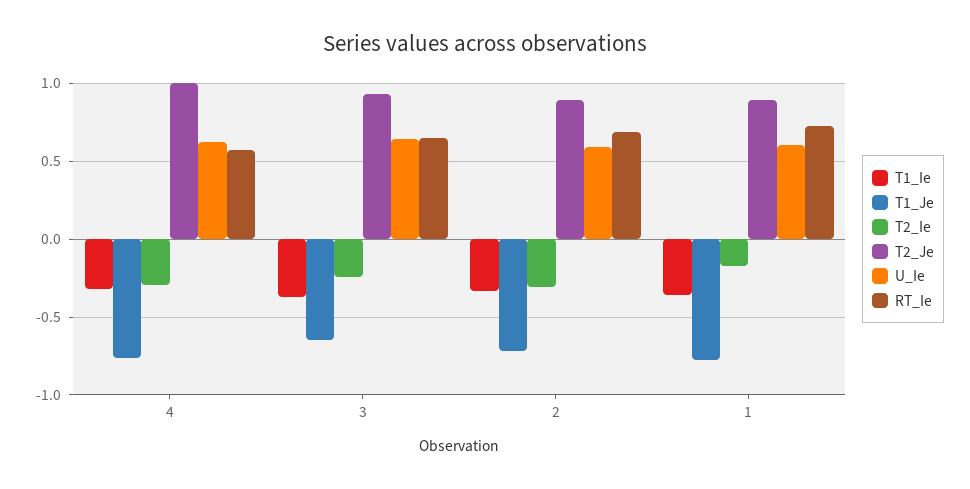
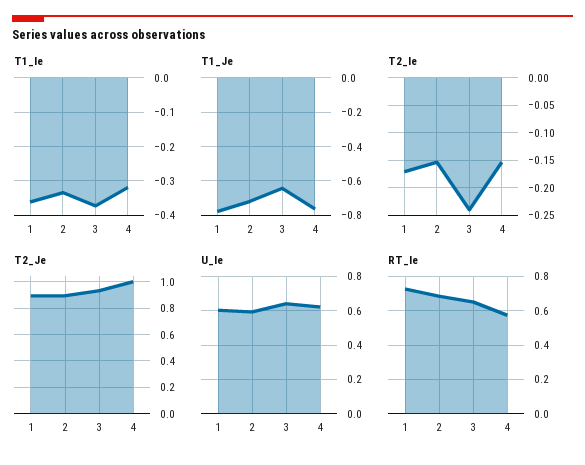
T2_Ie, 4: -0.3 -> -0.15
T2_Ie, 2: -0.3 -> -0.15

